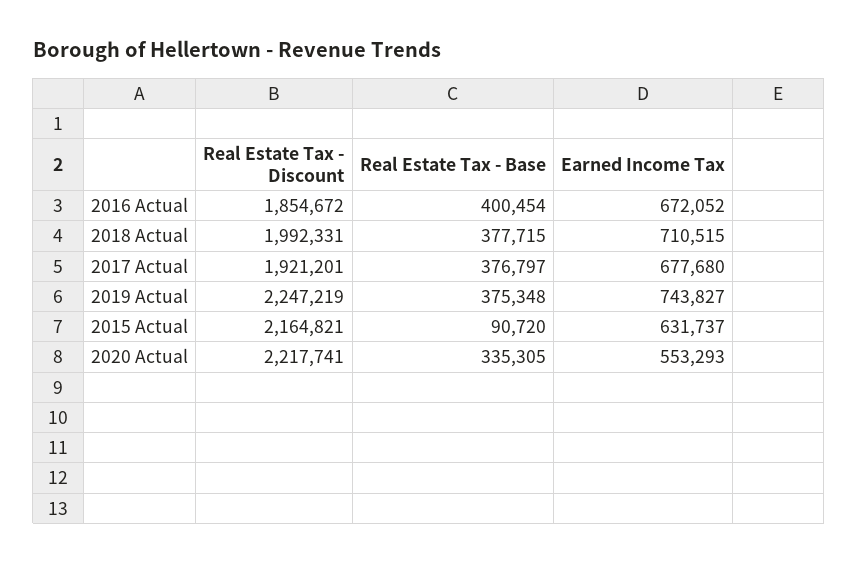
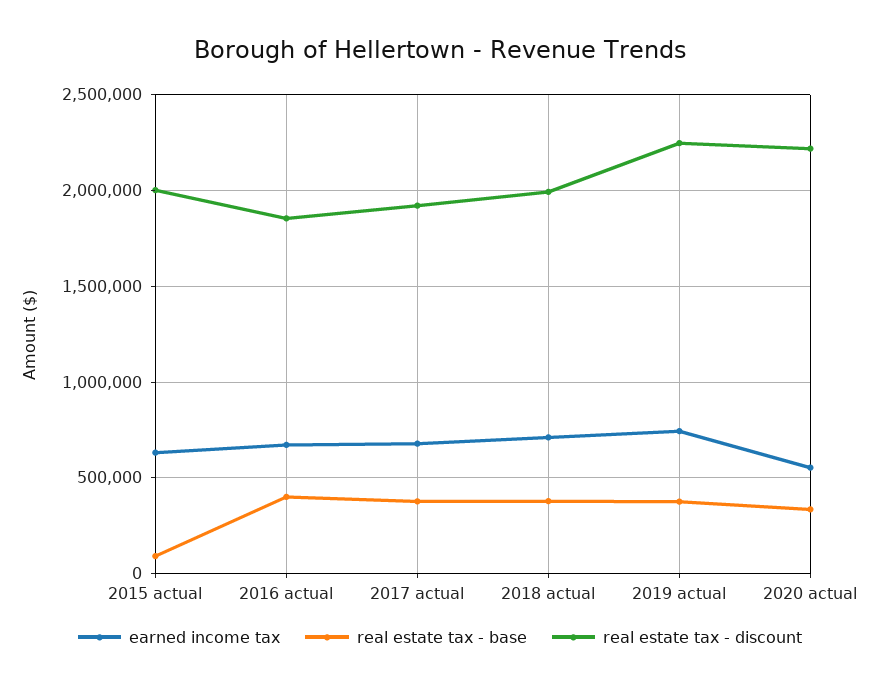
Real Estate Tax - Discount, 2015 Actual: 2164821 -> 2000000

